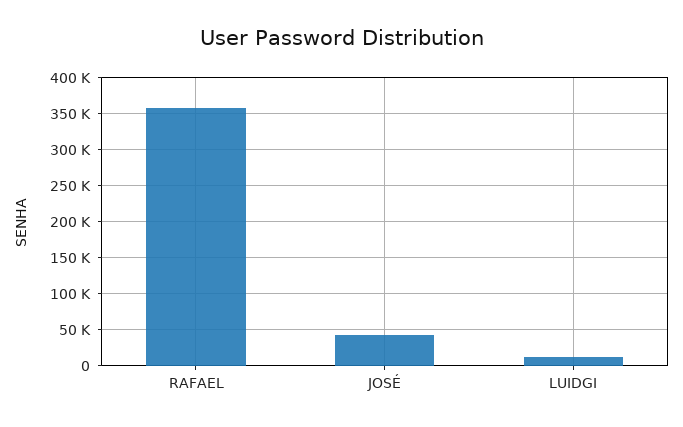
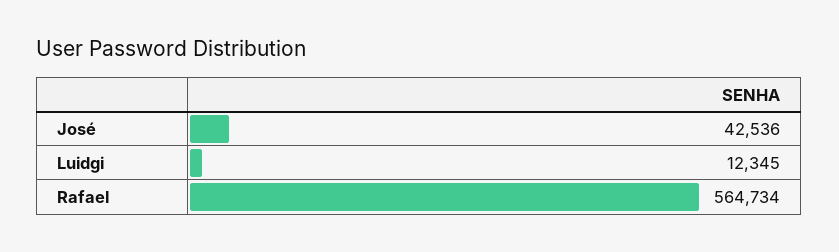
RAFAEL: 360000 -> 564734

